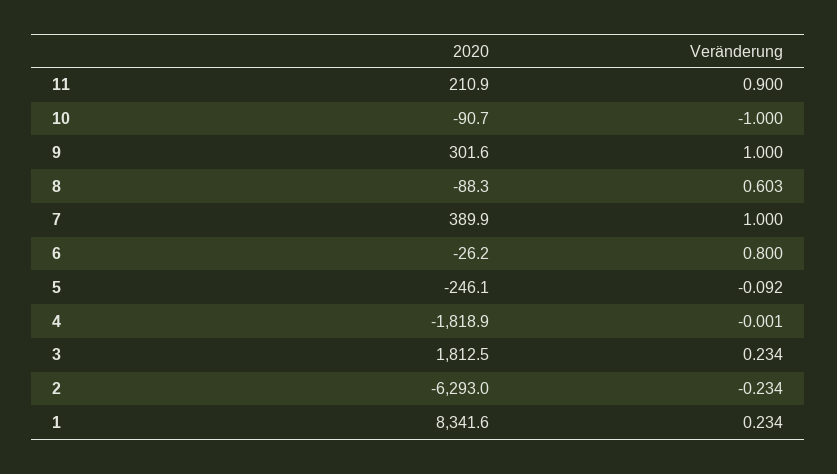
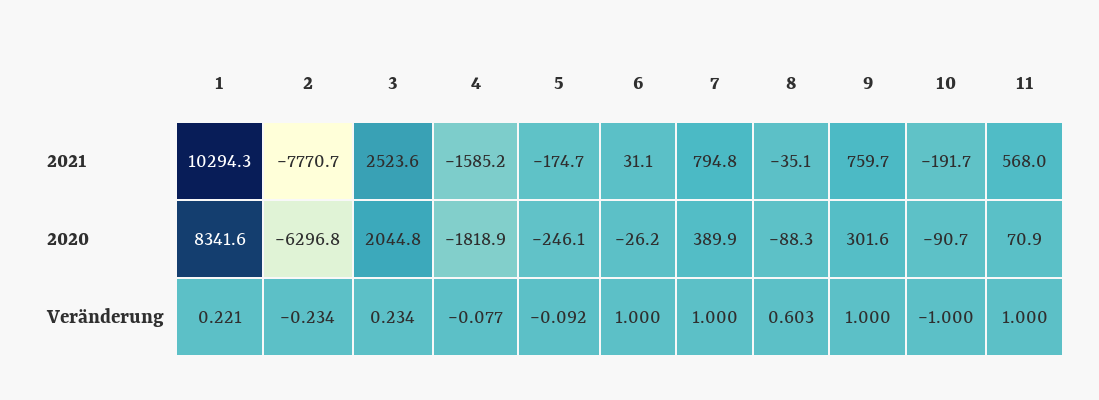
2020, 11: 210.9 -> 70.9
Veränderung, 11: 0.9 -> 1
Veränderung, 6: 0.8 -> 1
Veränderung, 4: -0.001 -> -0.077
2020, 3: 1812.5 -> 2044.8
2020, 2: -6293 -> -6296.8
Veränderung, 1: 0.234 -> 0.221
2021, 1: none -> 10294.3
2021, 2: none -> -7770.7
2021, 3: none -> 2523.6
2021, 4: none -> -1585.2
2021, 5: none -> -174.7
2021, 6: none -> 31.1
2021, 7: none -> 794.8
2021, 8: none -> -35.1
2021, 9: none -> 759.7
2021, 10: none -> -191.7
2021, 11: none -> 568

